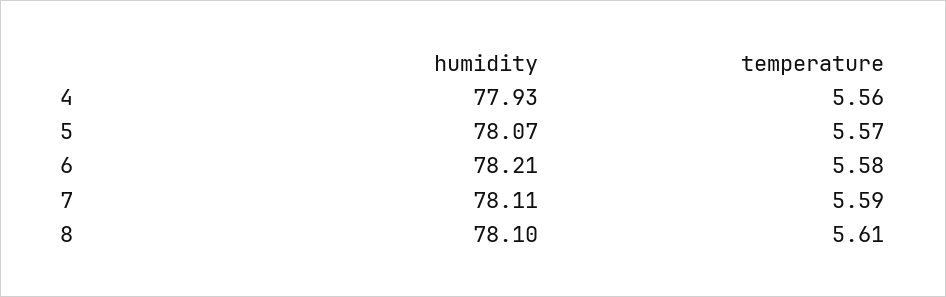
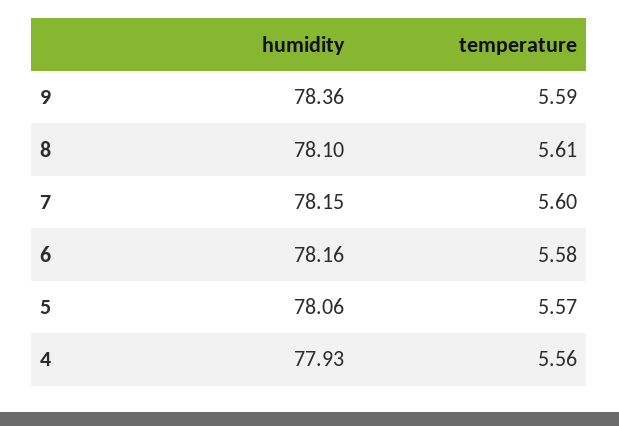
humidity, 5: 78.07 -> 78.06
humidity, 6: 78.21 -> 78.16
humidity, 7: 78.11 -> 78.15
temperature, 7: 5.59 -> 5.6
humidity, 9: none -> 78.36
temperature, 9: none -> 5.59

